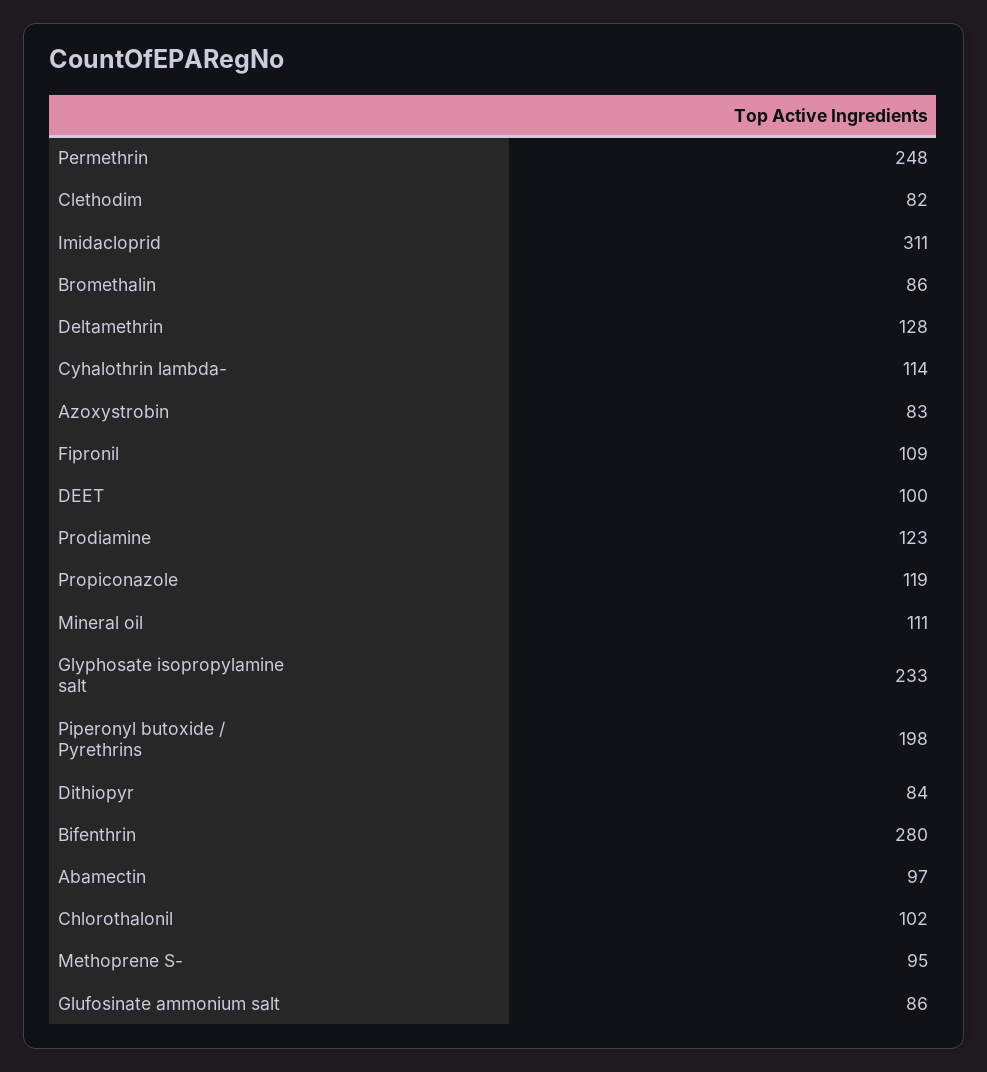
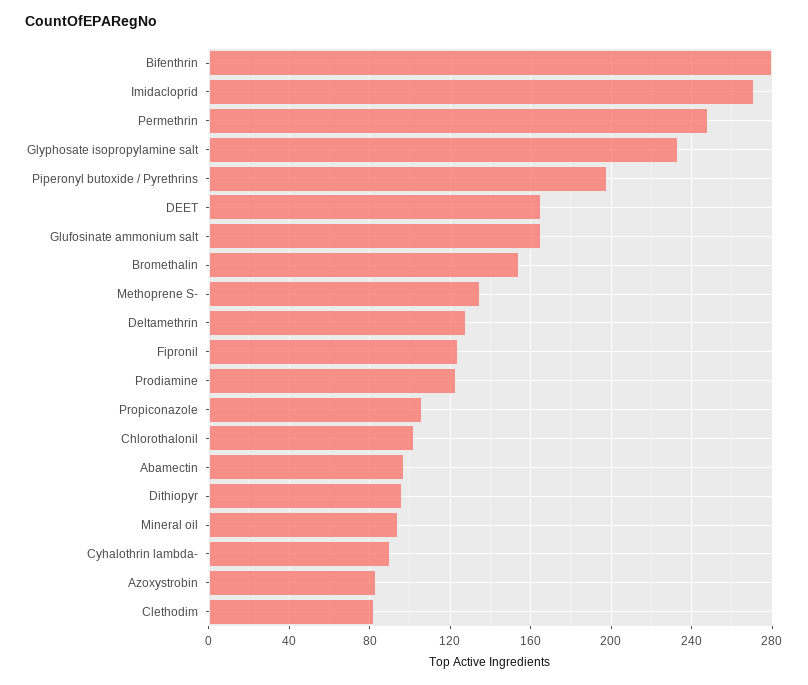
Imidacloprid: 311 -> 270
Bromethalin: 86 -> 155
Cyhalothrin lambda-: 114 -> 90
Fipronil: 109 -> 125
DEET: 100 -> 165
Propiconazole: 119 -> 105
Mineral oil: 111 -> 95
Dithiopyr: 84 -> 95
Methoprene S-: 95 -> 135
Glufosinate ammonium salt: 86 -> 165

